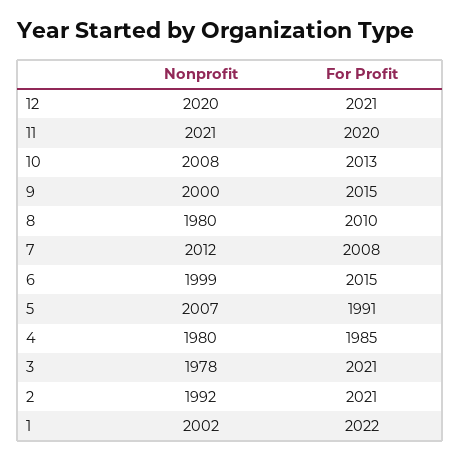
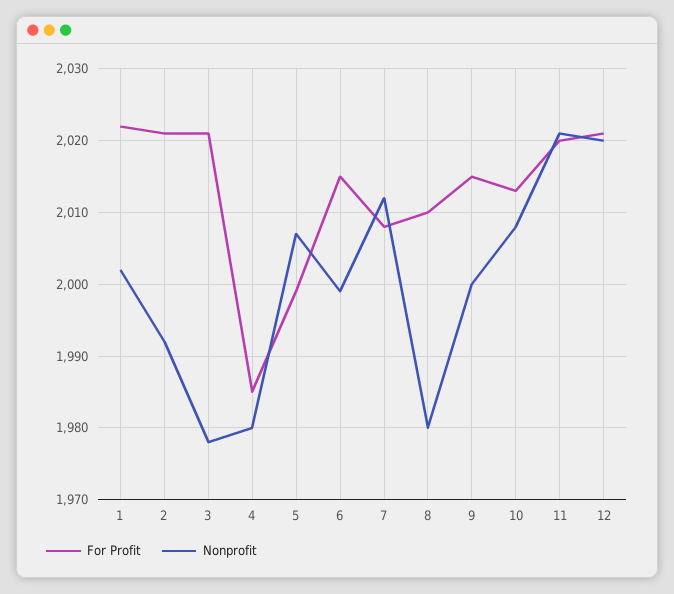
For Profit, 5: 1991 -> 1999

